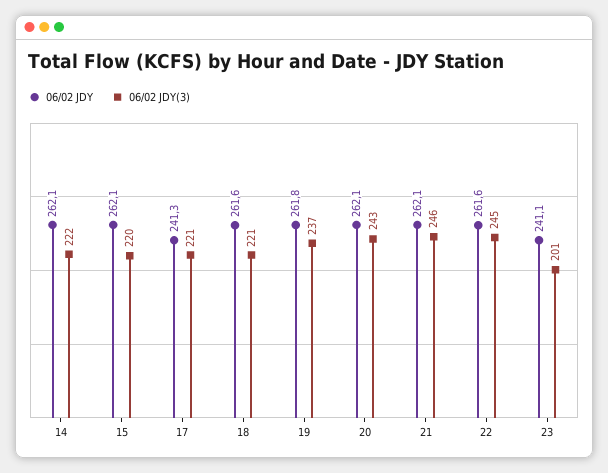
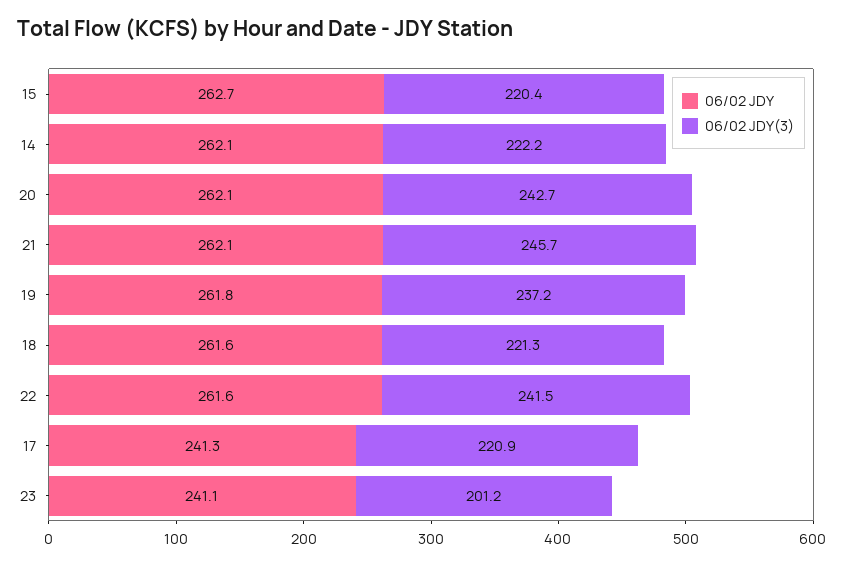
06/02 JDY, 15: 262.1 -> 262.7
06/02 JDY(3), 22: 245 -> 241.5

